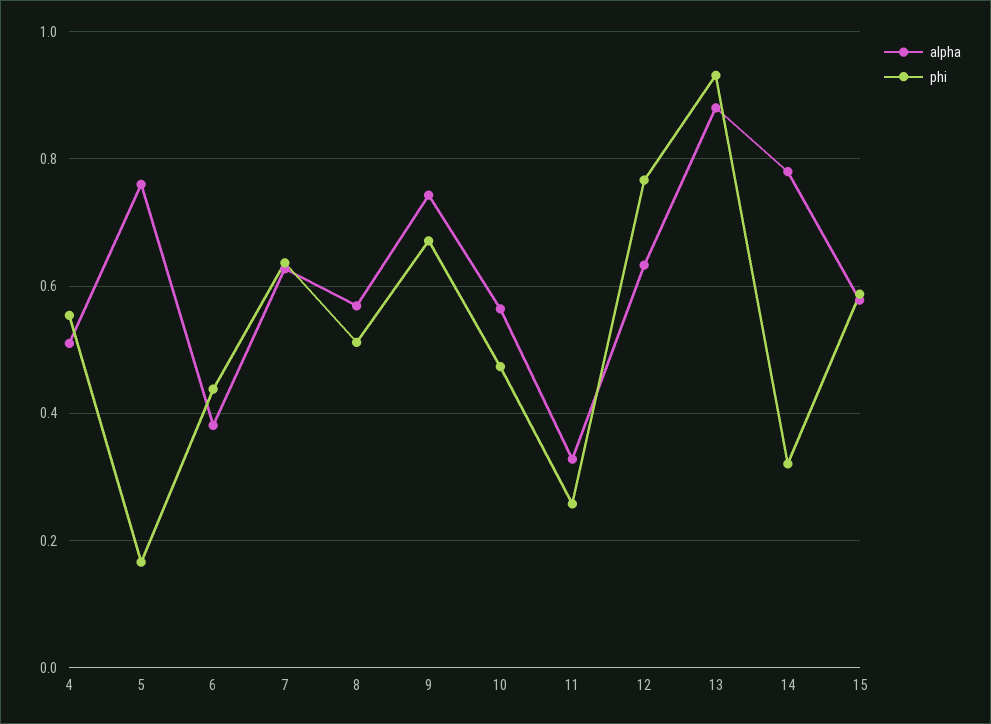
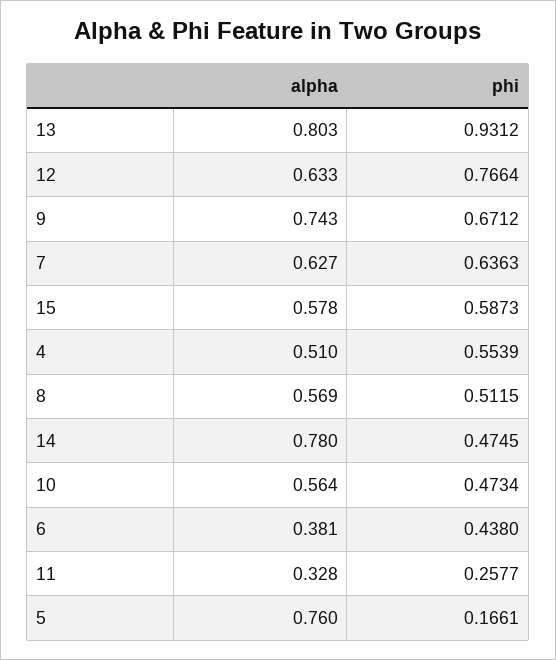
alpha, 13: 0.88 -> 0.803
phi, 14: 0.32 -> 0.4745

